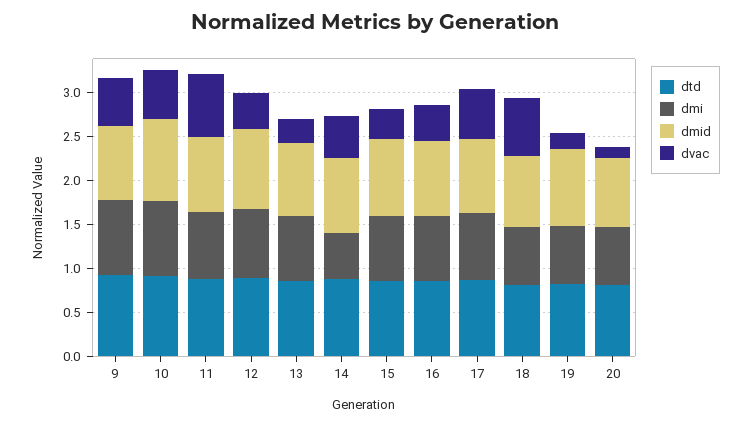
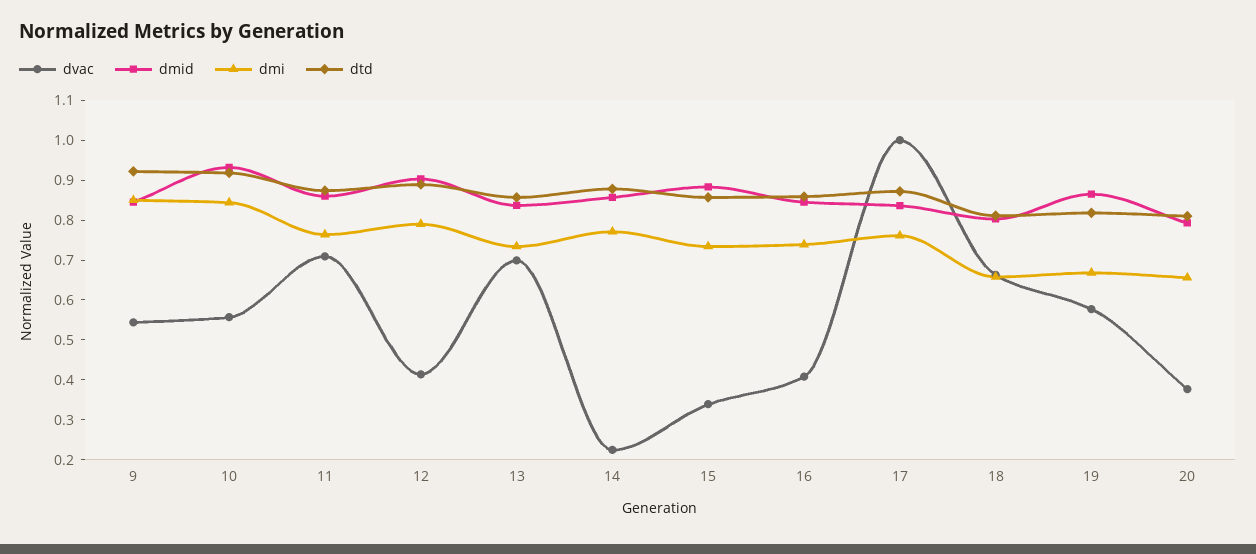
dvac, 13: 0.3 -> 0.7
dmi, 14: 0.5 -> 0.775
dvac, 14: 0.5 -> 0.225
dvac, 17: 0.6 -> 1
dvac, 19: 0.2 -> 0.575
dvac, 20: 0.1 -> 0.375

